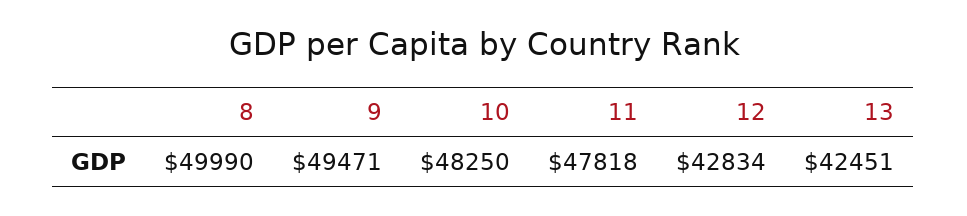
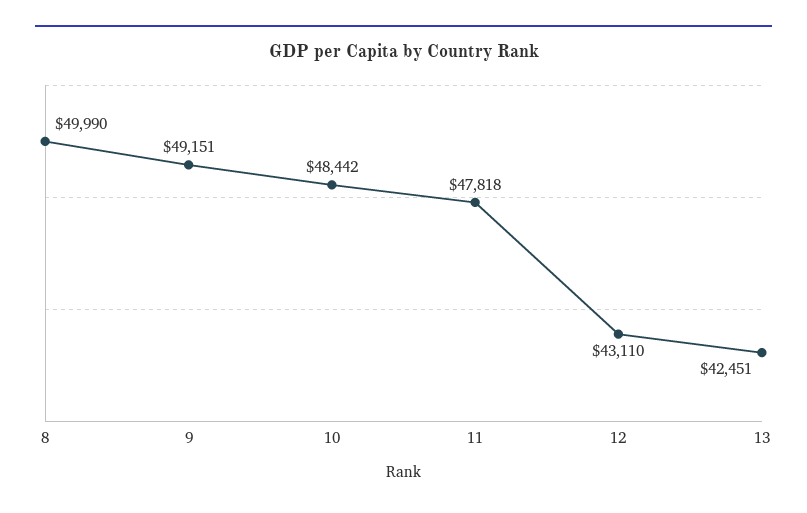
9: 49471 -> 49151
10: 48250 -> 48442
12: 42834 -> 43110

